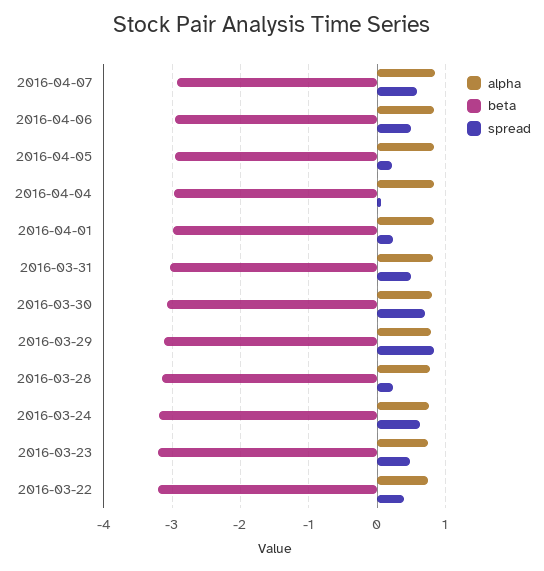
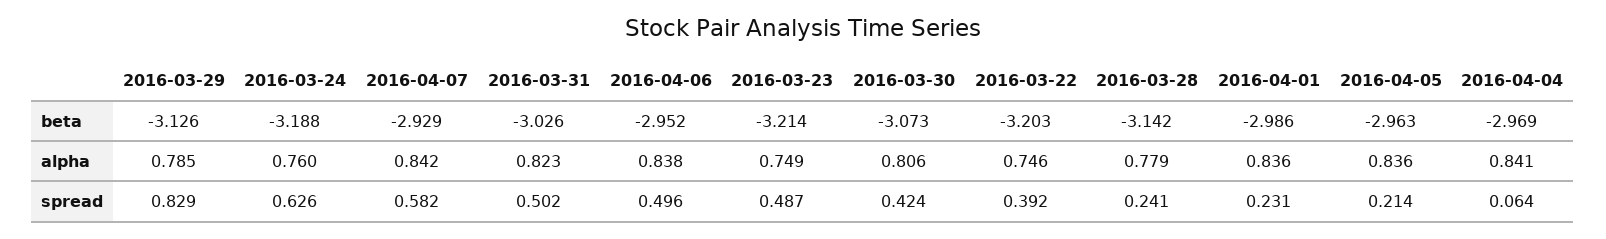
spread, 2016-03-30: 0.7 -> 0.424

